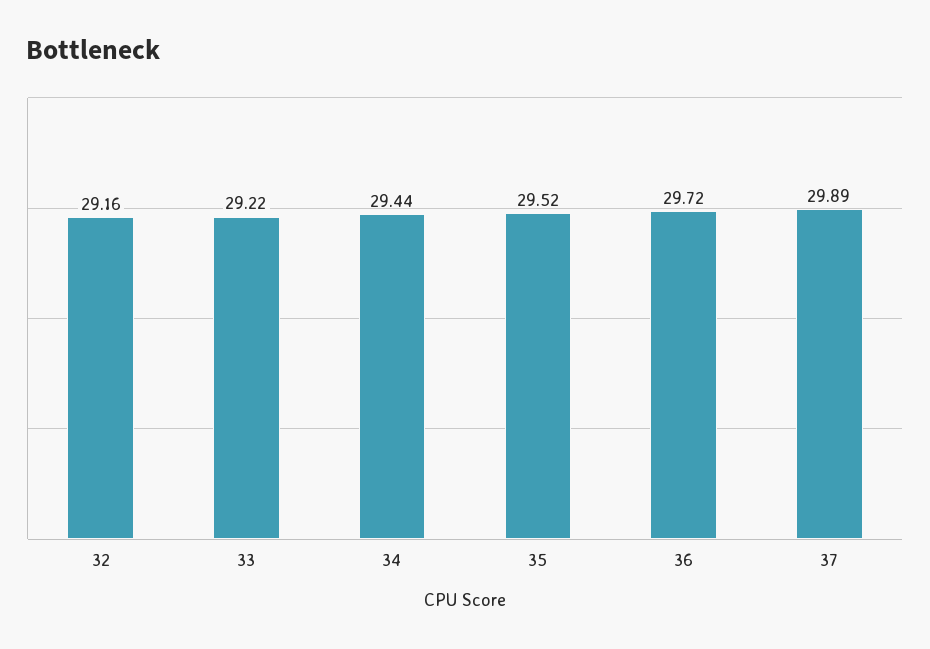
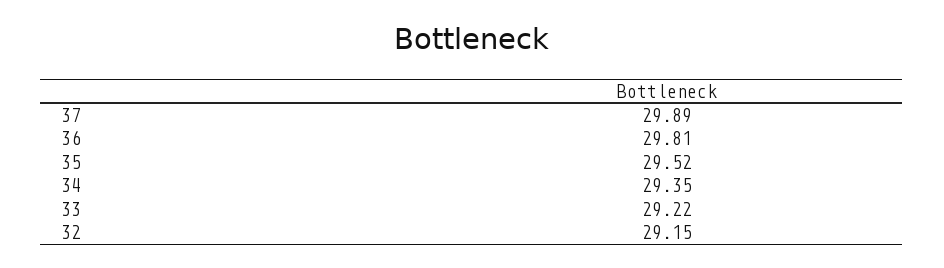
32: 29.16 -> 29.15
34: 29.44 -> 29.35
36: 29.72 -> 29.81

